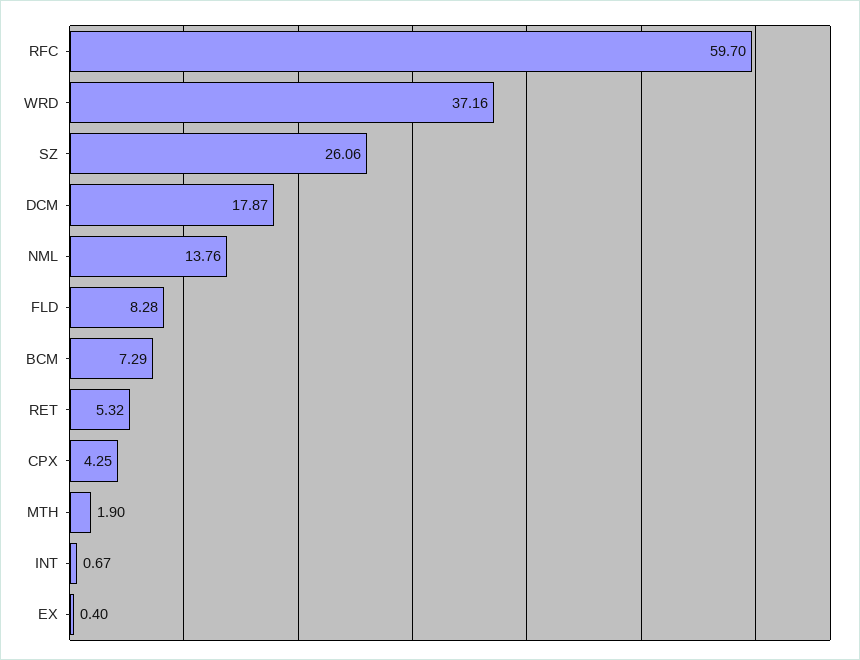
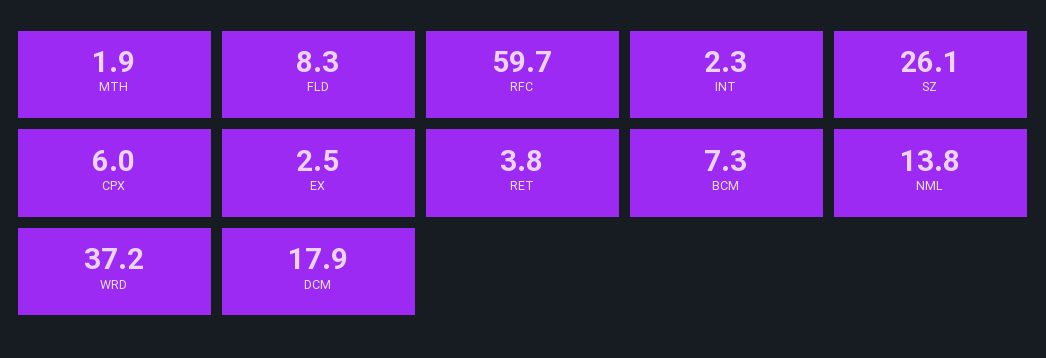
RET: 5.32 -> 3.8
CPX: 4.25 -> 6
INT: 0.67 -> 2.3
EX: 0.4 -> 2.5

